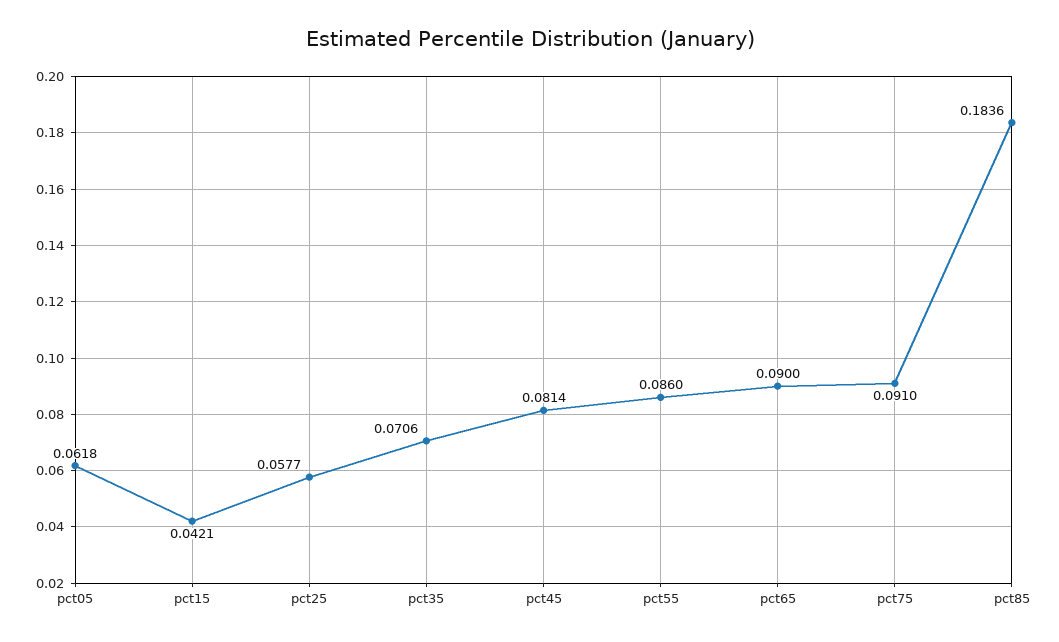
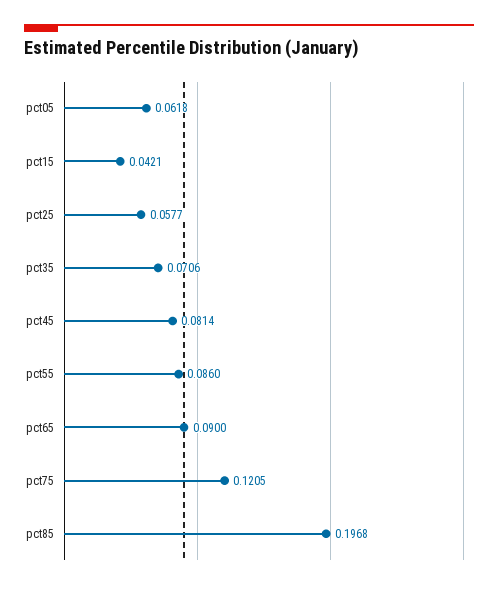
pct75: 0.091 -> 0.1205
pct85: 0.1836 -> 0.1968

